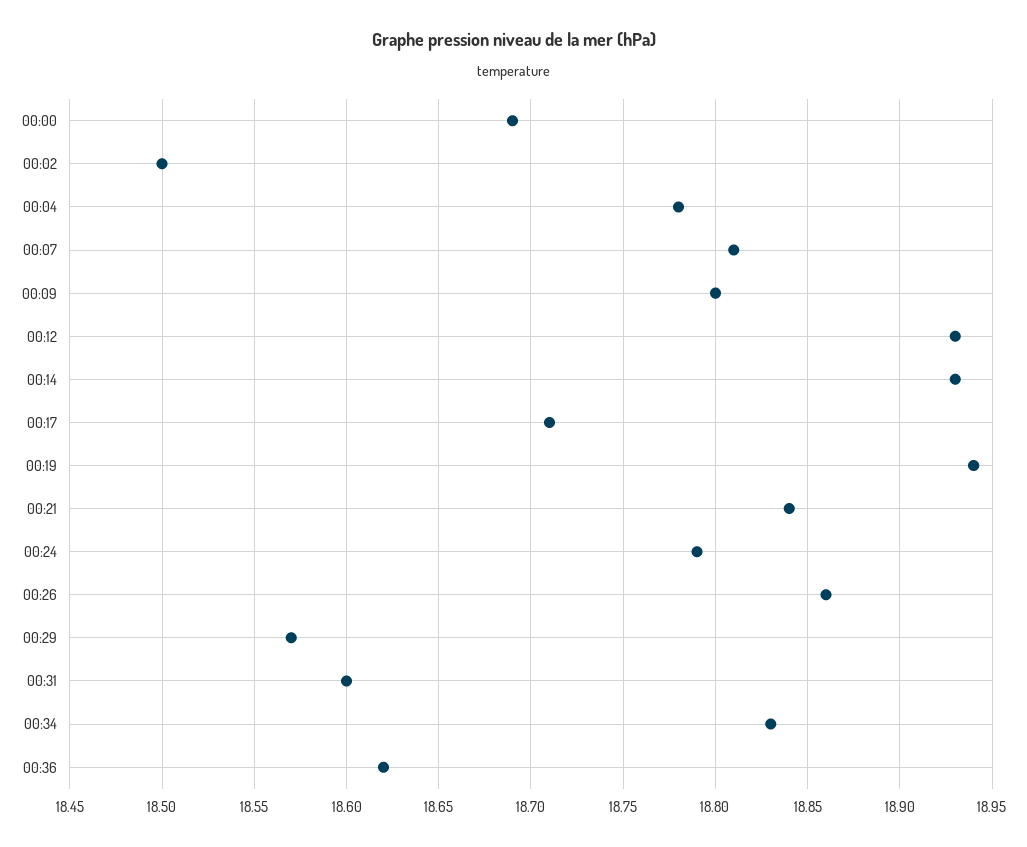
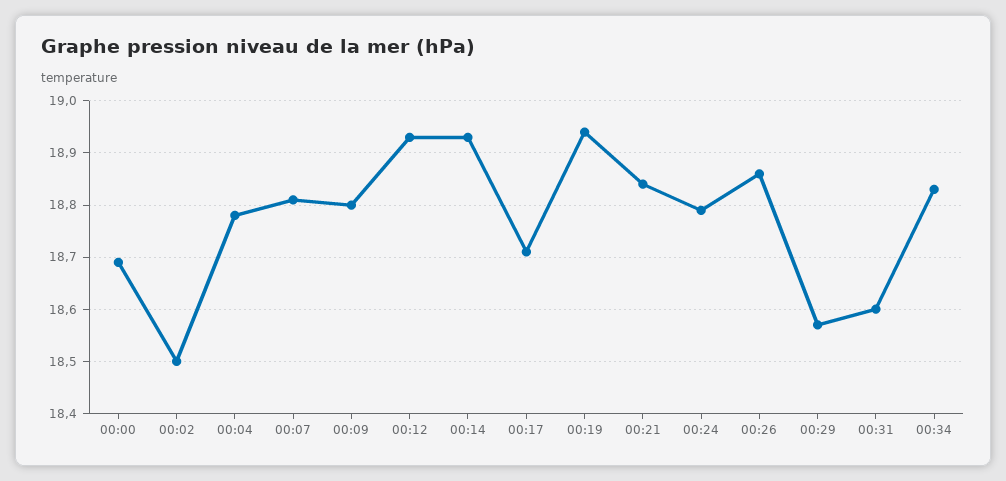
00:36: 18.62 -> none

